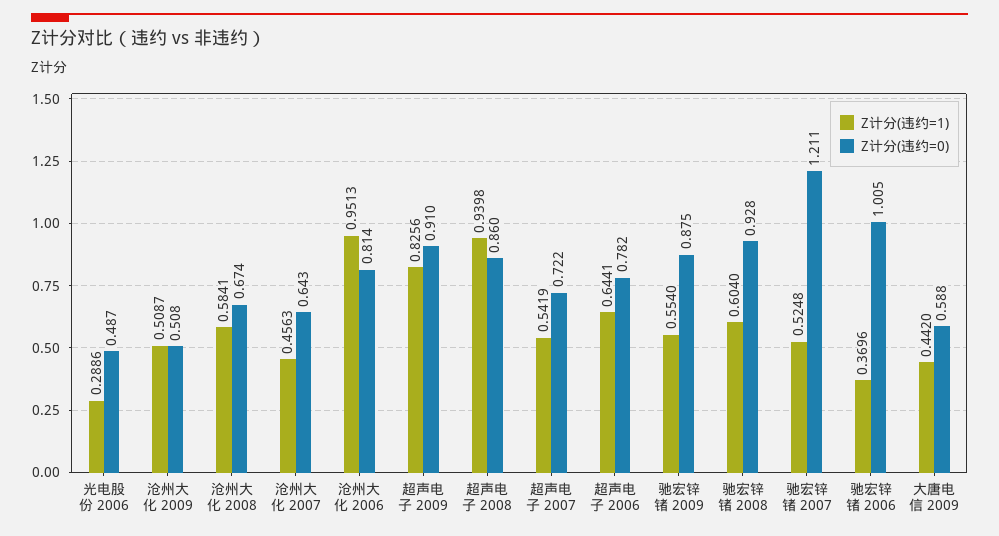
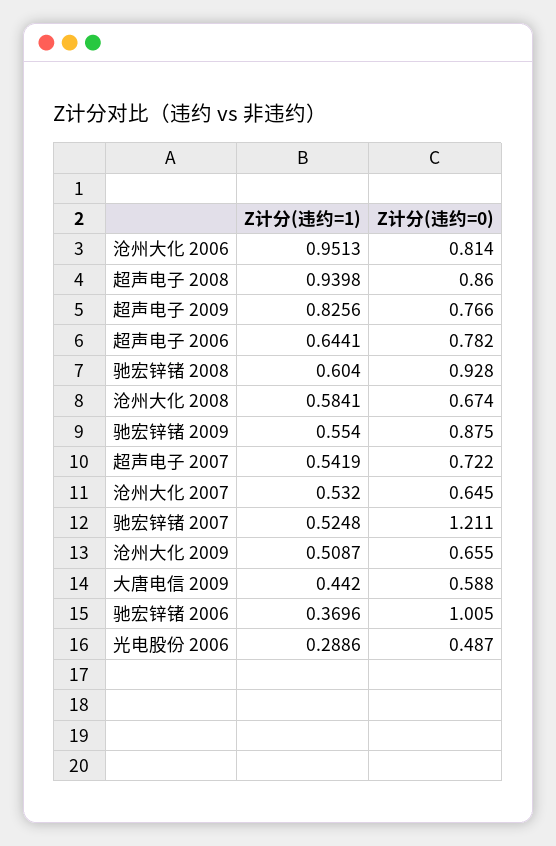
Z计分(违约=0), 沧州大化 2009: 0.508 -> 0.655
Z计分(违约=1), 沧州大化 2007: 0.4563 -> 0.532
Z计分(违约=0), 沧州大化 2007: 0.643 -> 0.645
Z计分(违约=0), 超声电子 2009: 0.91 -> 0.766

